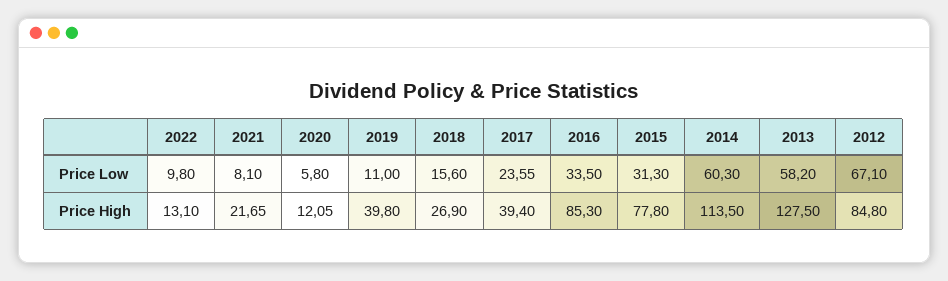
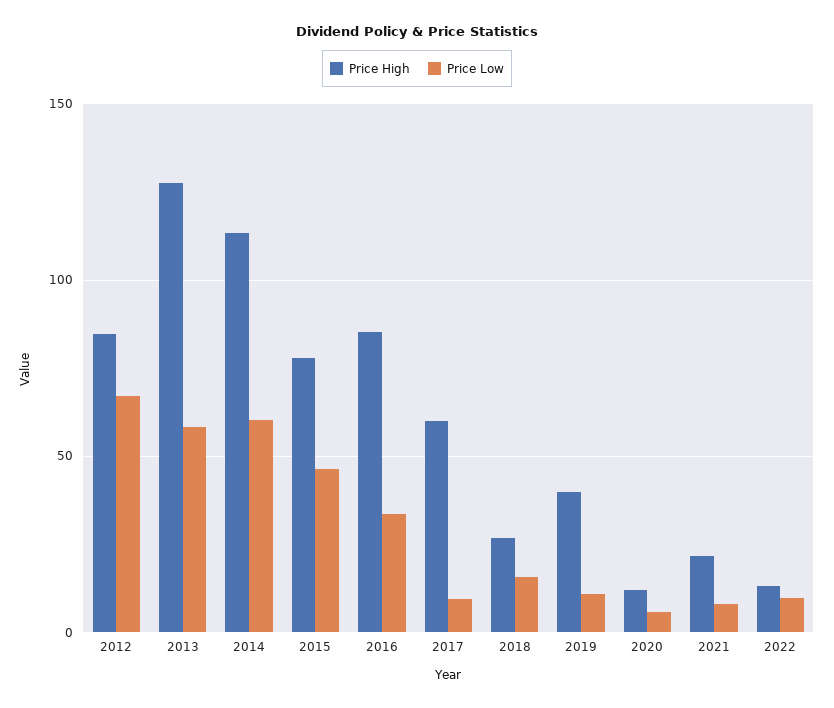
Price Low, 2017: 23.55 -> 10
Price Low, 2015: 31.3 -> 45
Price High, 2017: 39.4 -> 60

